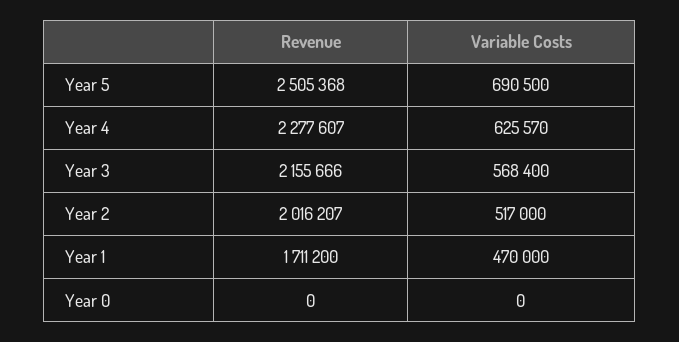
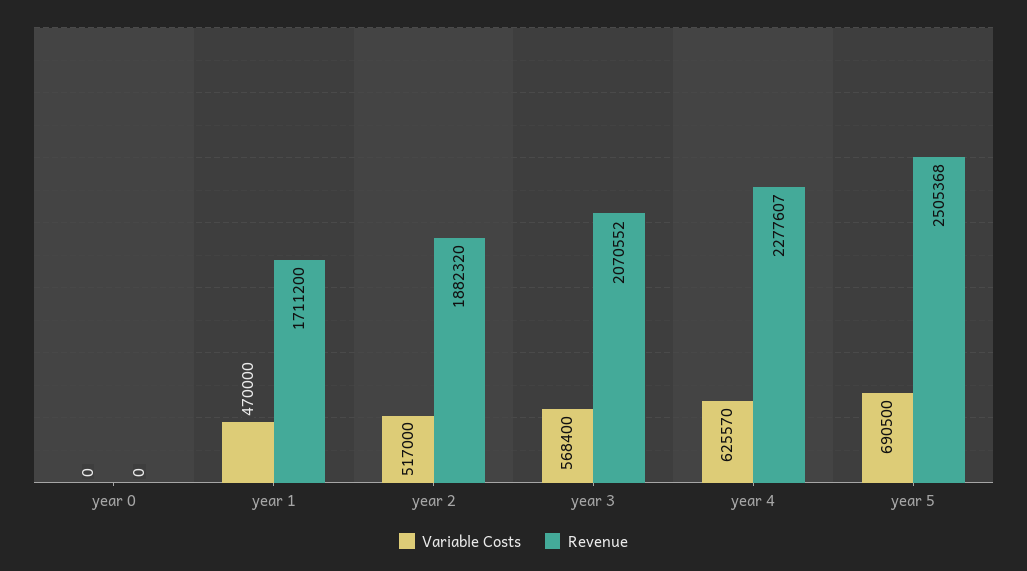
Revenue, Year 3: 2155666 -> 2070552
Revenue, Year 2: 2016207 -> 1882320

